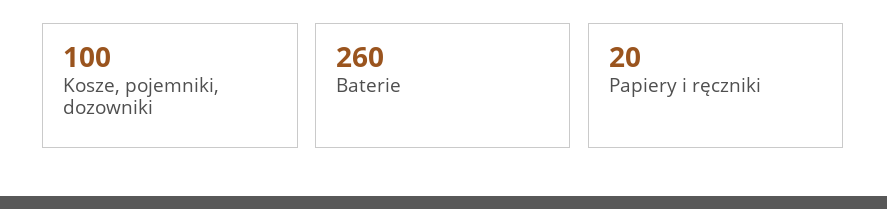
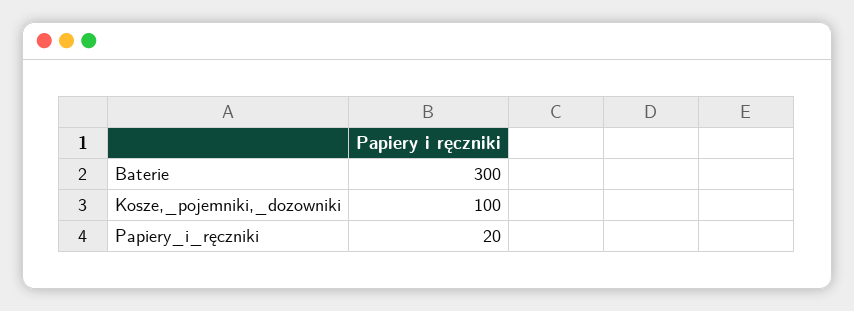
Baterie: 260 -> 300

